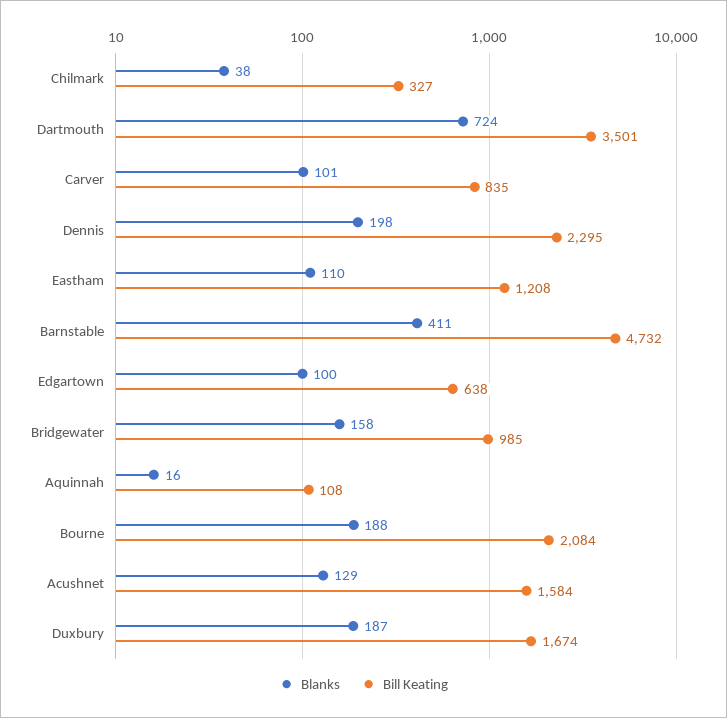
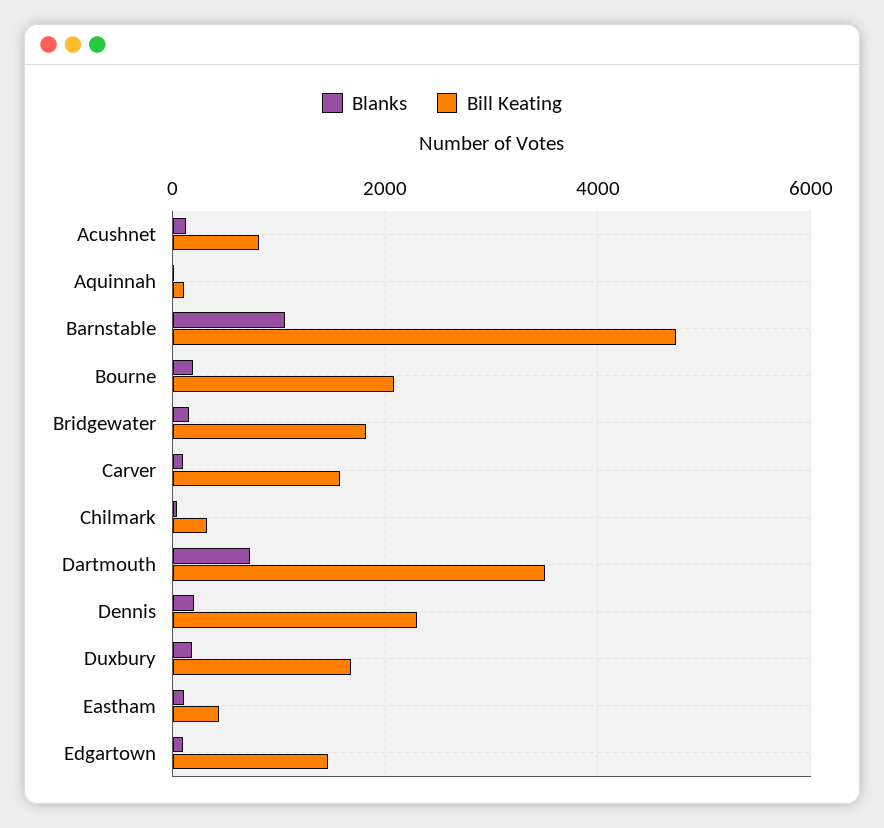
Bill Keating, Carver: 835 -> 1600
Bill Keating, Eastham: 1208 -> 400
Blanks, Barnstable: 411 -> 1000
Bill Keating, Edgartown: 638 -> 1400
Bill Keating, Bridgewater: 985 -> 1800
Bill Keating, Acushnet: 1584 -> 800

